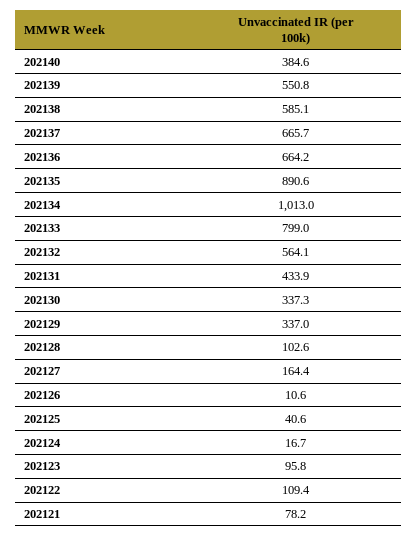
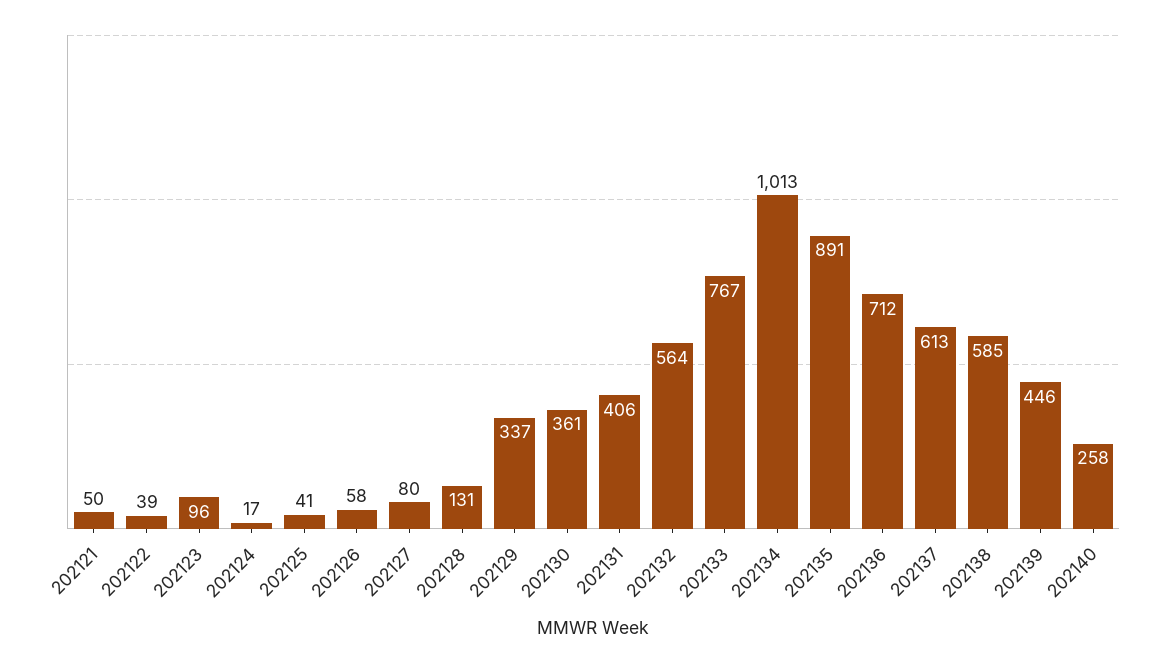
202140: 384.6 -> 258
202139: 550.8 -> 446
202137: 665.7 -> 613
202136: 664.2 -> 712
202133: 799 -> 767
202131: 433.9 -> 406
202130: 337.3 -> 361
202128: 102.6 -> 131
202127: 164.4 -> 80
202126: 10.6 -> 58
202122: 109.4 -> 39
202121: 78.2 -> 50

